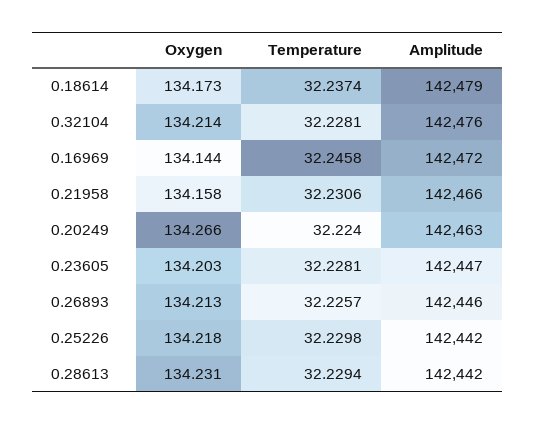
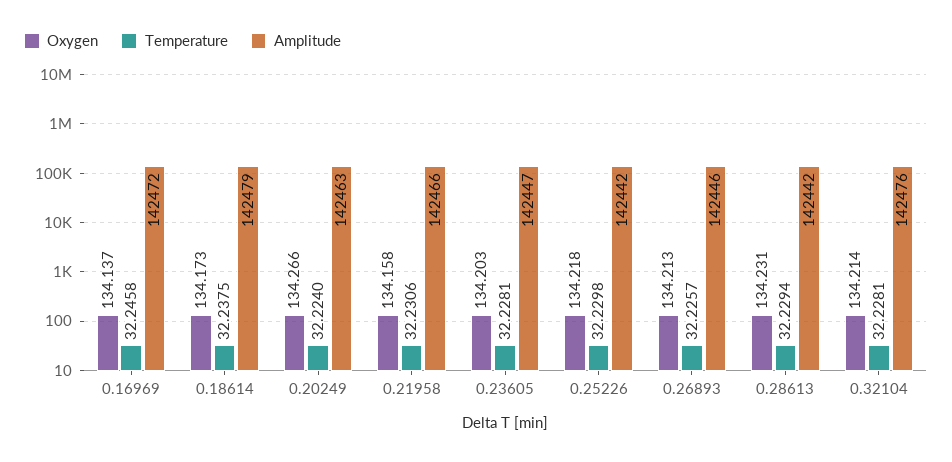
Temperature, 0.18614: 32.2374 -> 32.2375
Oxygen, 0.16969: 134.144 -> 134.137

